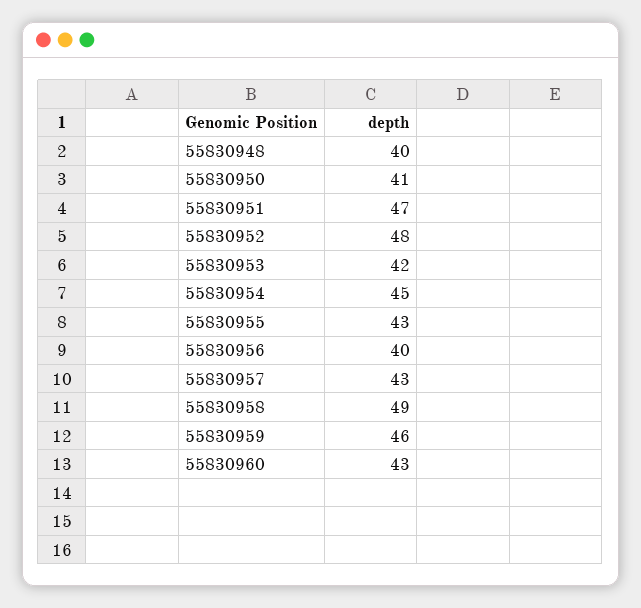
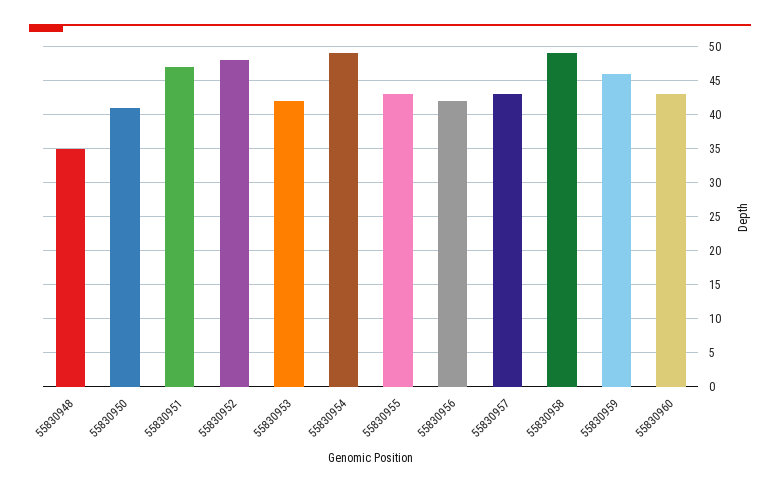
55830948: 40 -> 35
55830954: 45 -> 49
55830956: 40 -> 42

